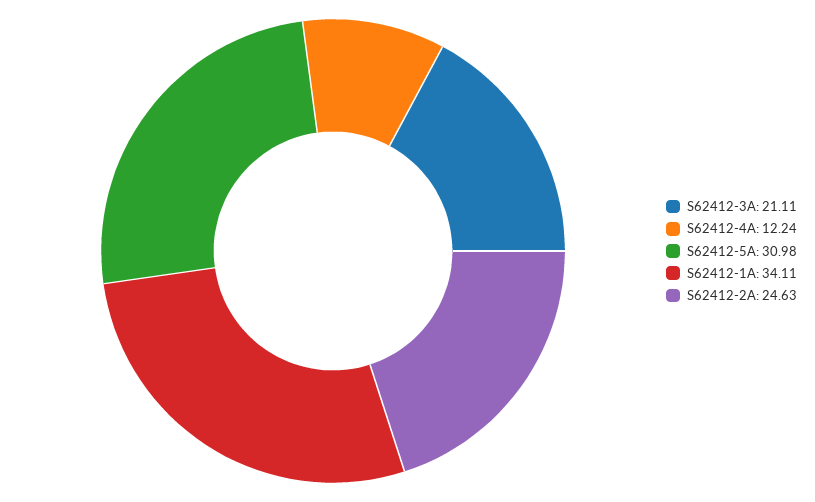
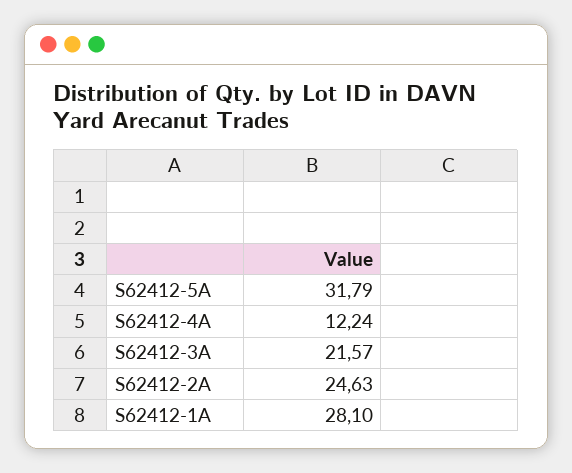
S62412-3A: 21.11 -> 21.57
S62412-5A: 30.98 -> 31.79
S62412-1A: 34.11 -> 28.1

